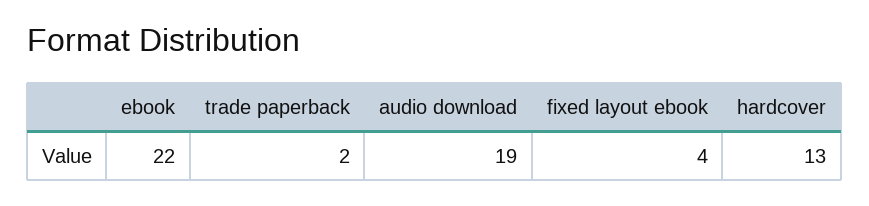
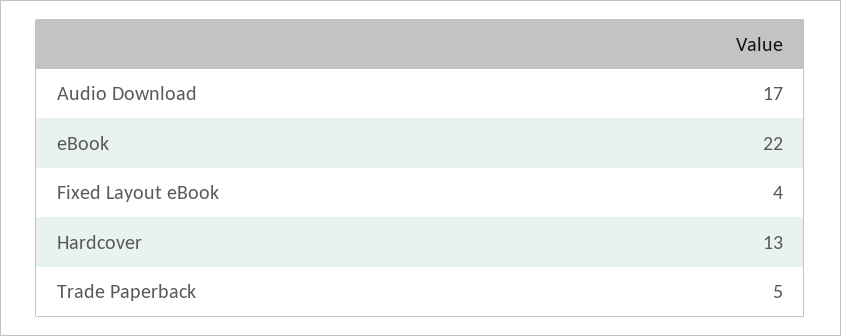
trade paperback: 2 -> 5
audio download: 19 -> 17

